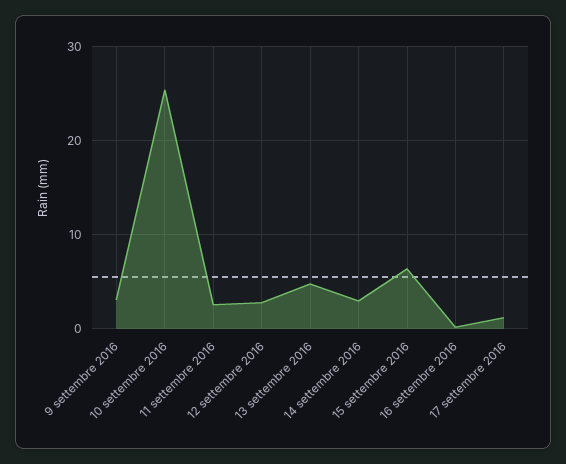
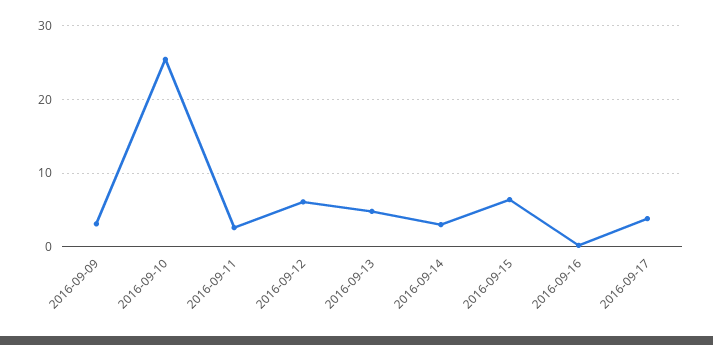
12 settembre 2016: 3 -> 6
17 settembre 2016: 1 -> 4

